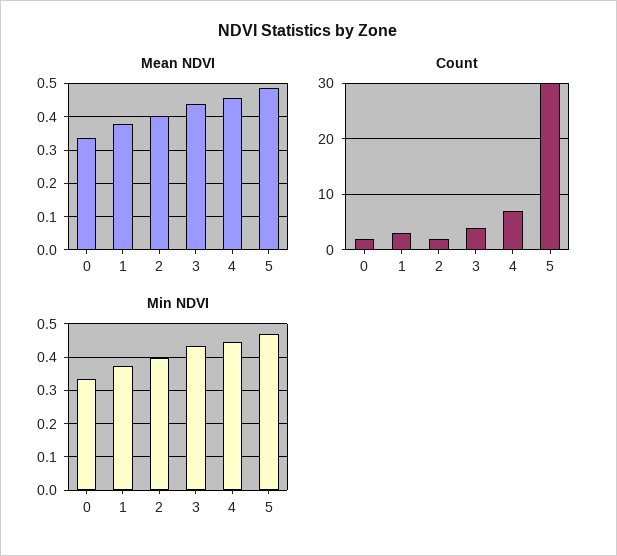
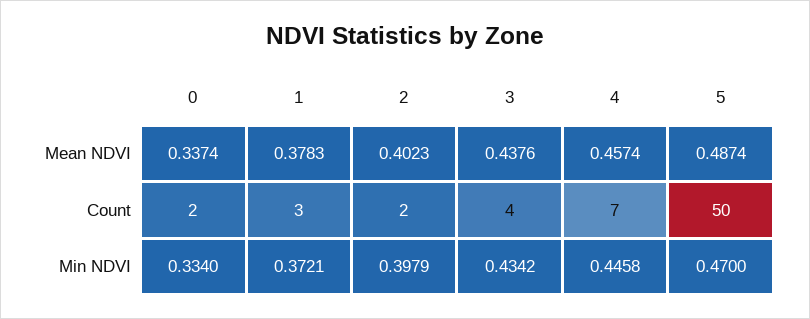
Count, 5: 30 -> 50

